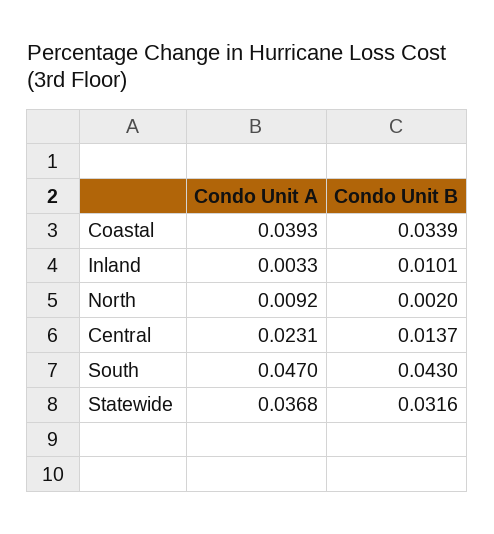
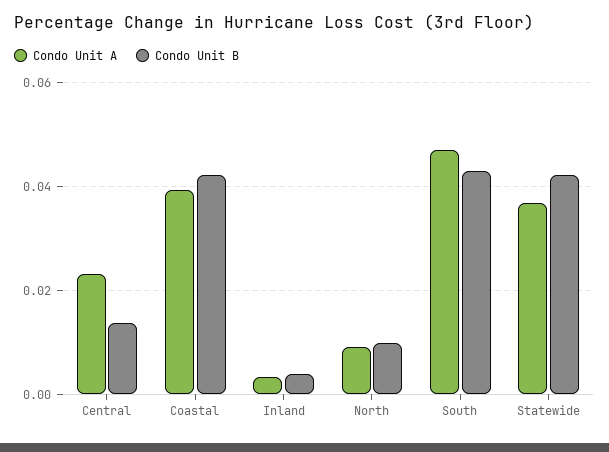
Condo Unit B, Coastal: 0.0339 -> 0.042
Condo Unit B, Inland: 0.0101 -> 0.004
Condo Unit B, North: 0.002 -> 0.01
Condo Unit B, Statewide: 0.0316 -> 0.042

